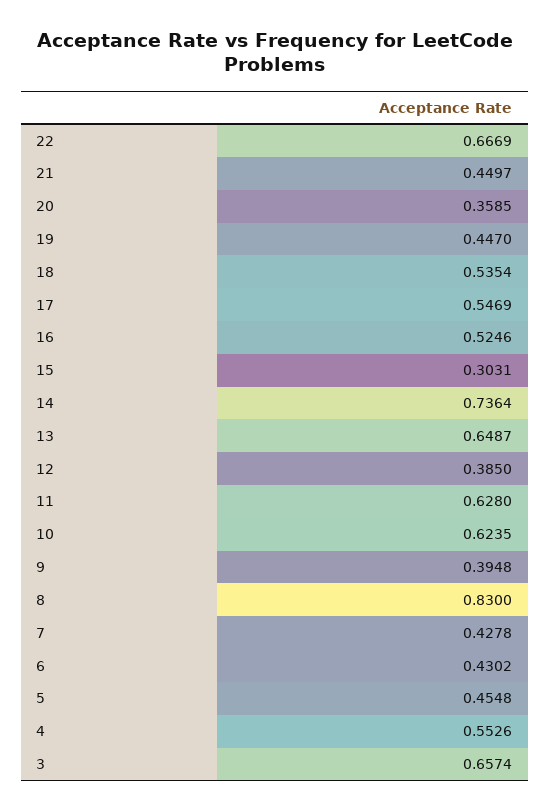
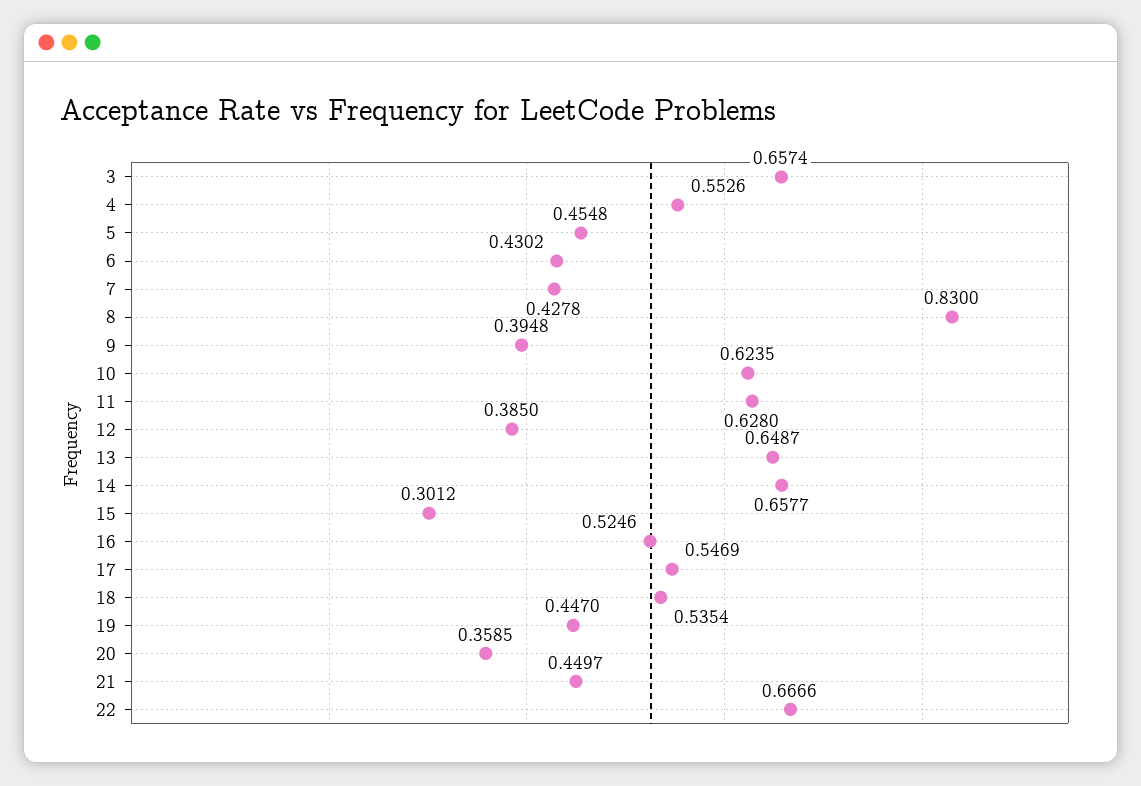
22: 0.6669 -> 0.6666
15: 0.3031 -> 0.3012
14: 0.7364 -> 0.6577

